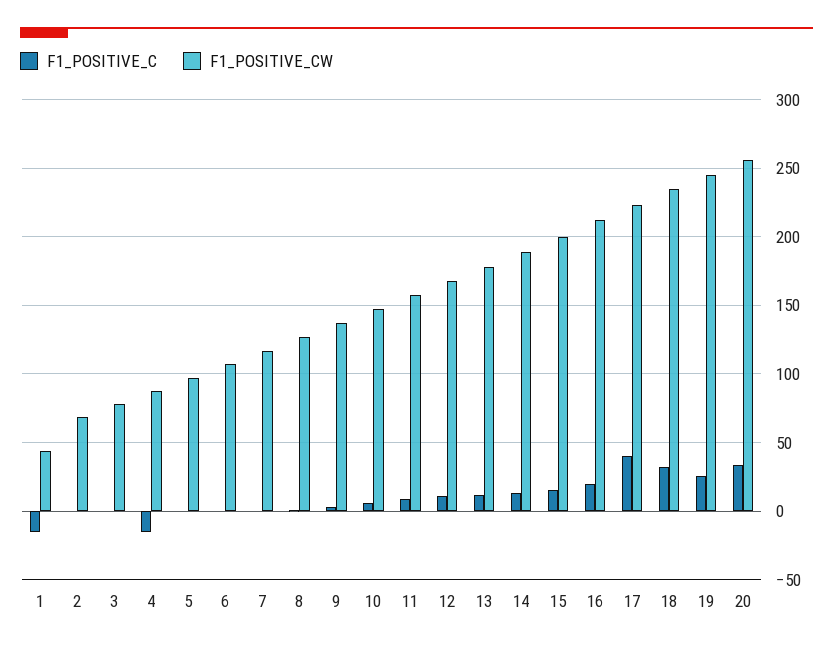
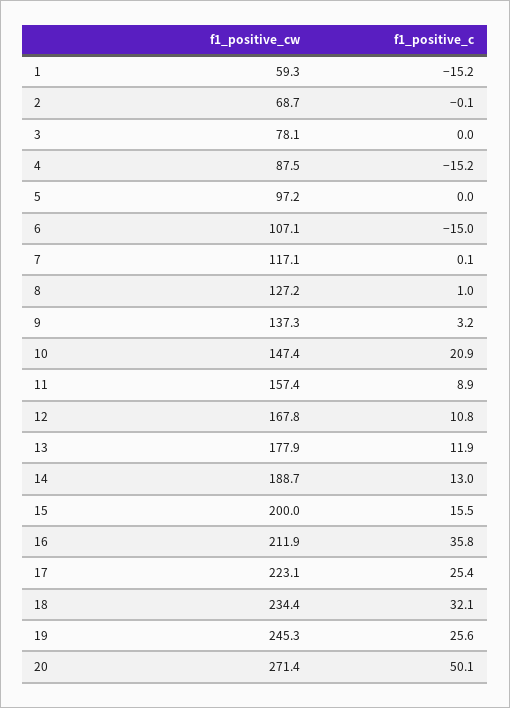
F1_POSITIVE_CW, 1: 45 -> 59.3
F1_POSITIVE_C, 6: 0 -> -15
F1_POSITIVE_C, 10: 5 -> 20.9
F1_POSITIVE_C, 16: 20 -> 35.8
F1_POSITIVE_C, 17: 40 -> 25.4
F1_POSITIVE_C, 20: 35 -> 50.1
F1_POSITIVE_CW, 20: 255 -> 271.4

